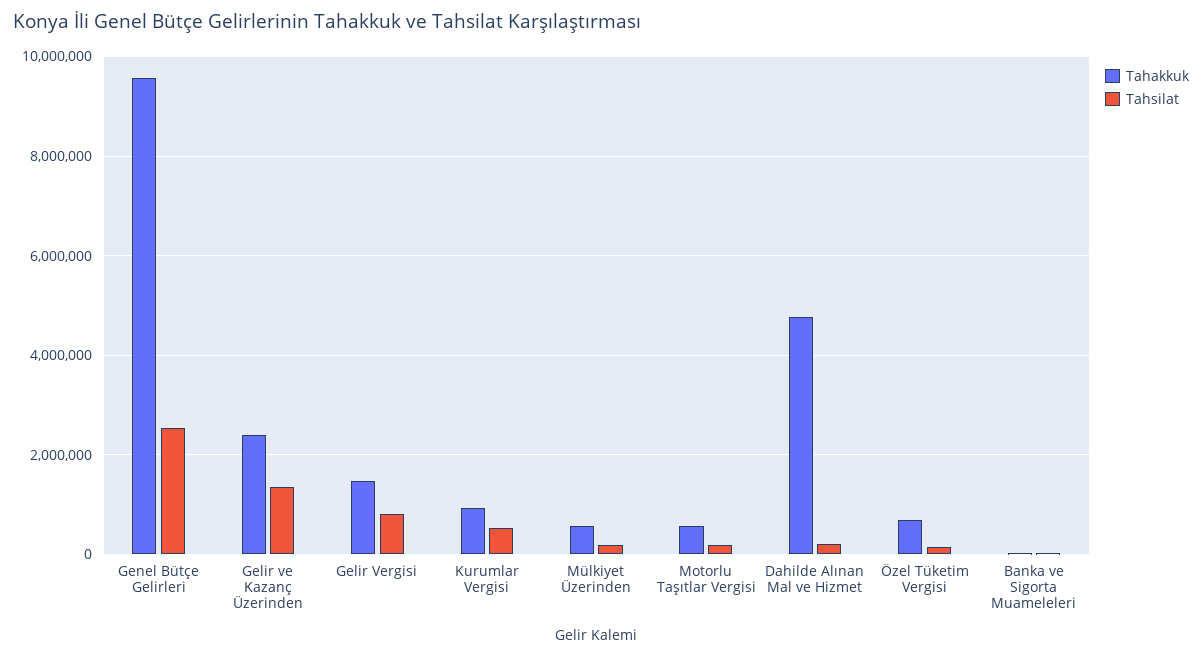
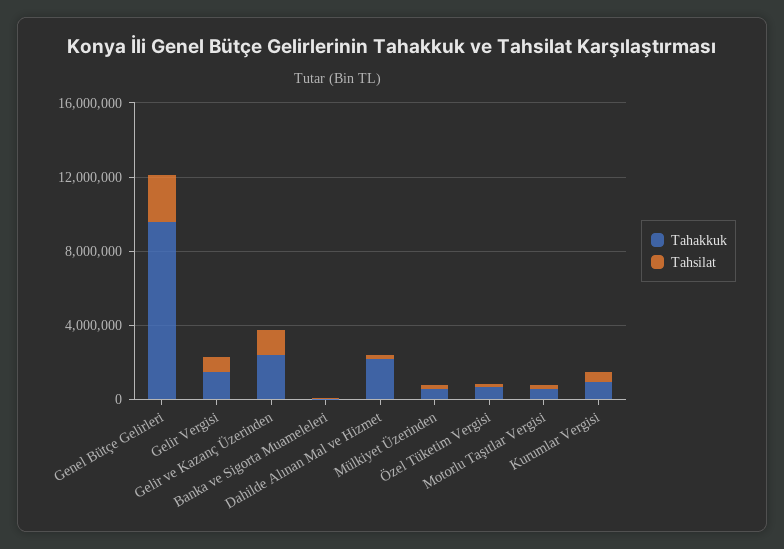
Tahakkuk, Dahilde Alınan Mal ve Hizmet: 4800000 -> 2000000

